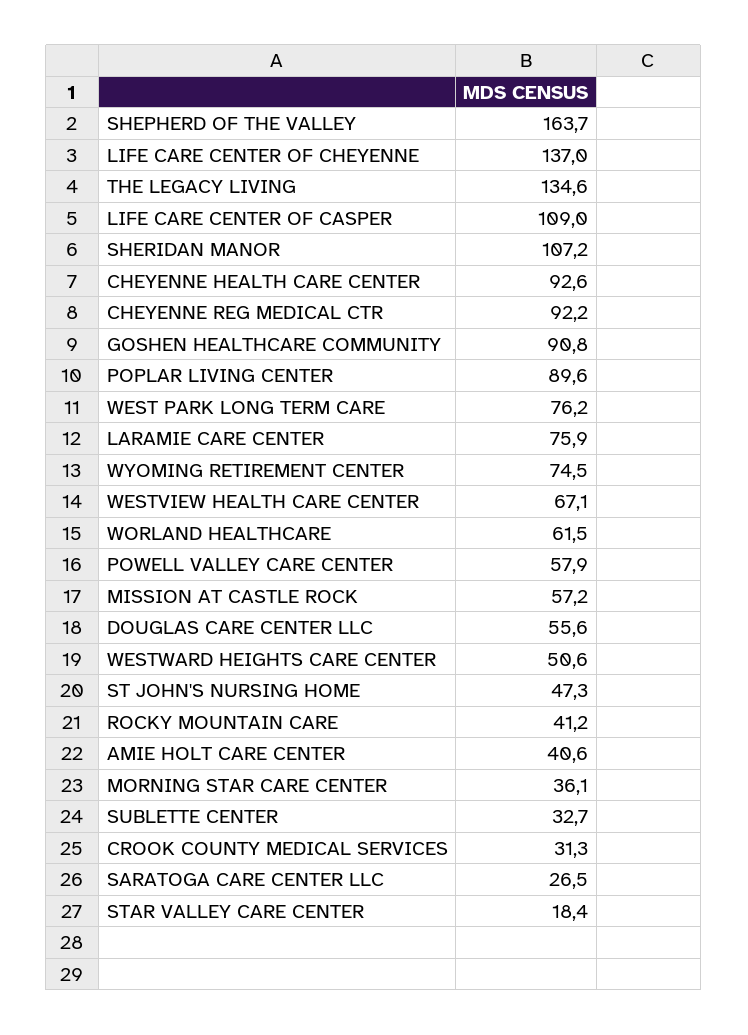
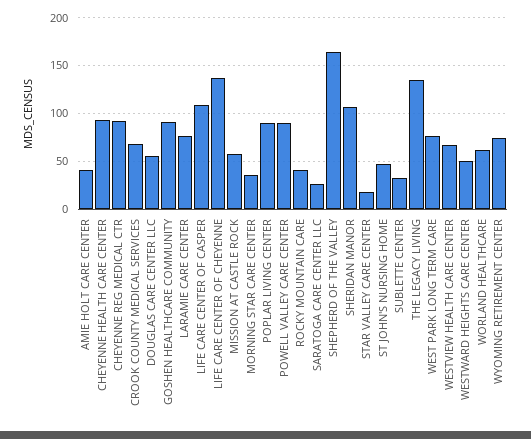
POWELL VALLEY CARE CENTER: 57.9 -> 90
CROOK COUNTY MEDICAL SERVICES: 31.3 -> 70

